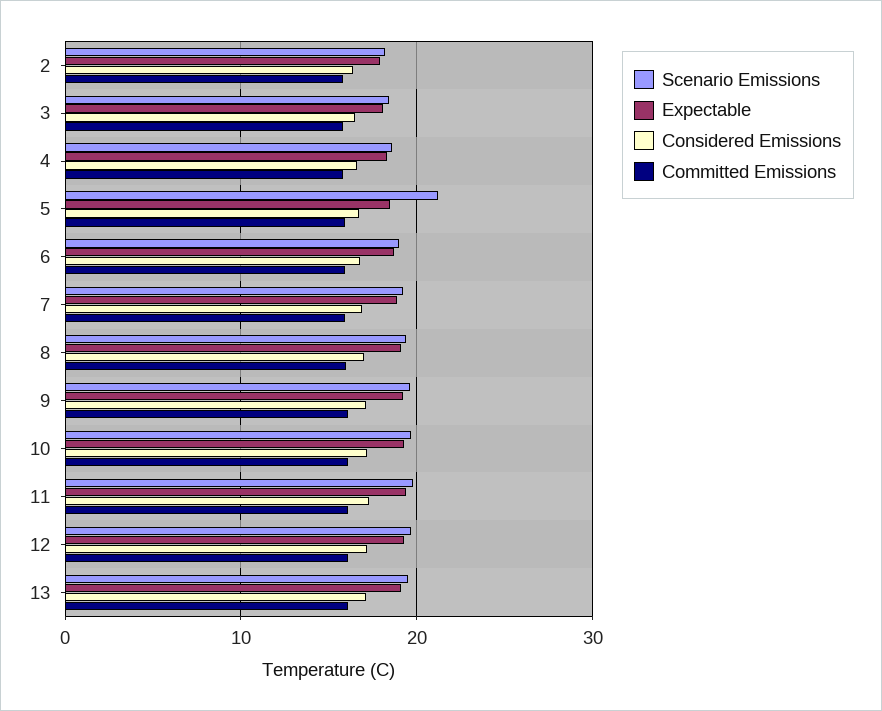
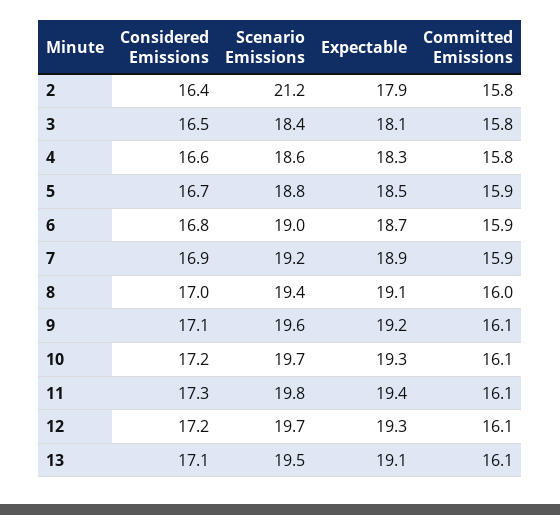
Scenario Emissions, 2: 18 -> 21.2
Scenario Emissions, 5: 21 -> 18.8

